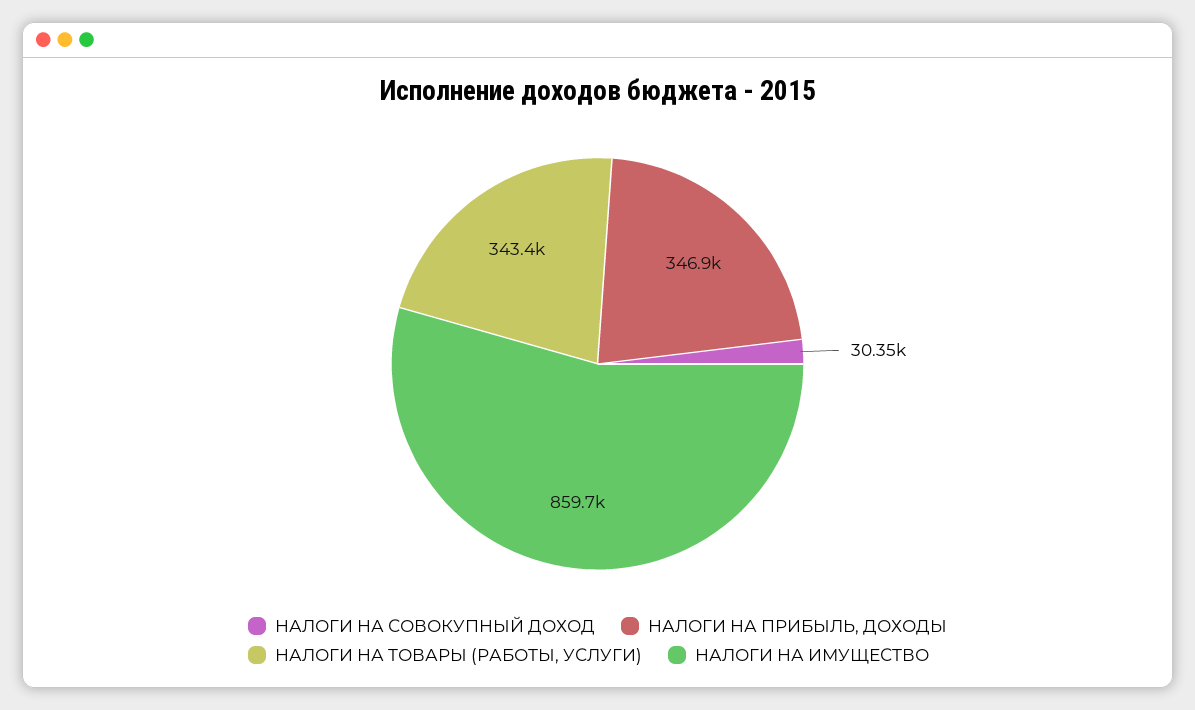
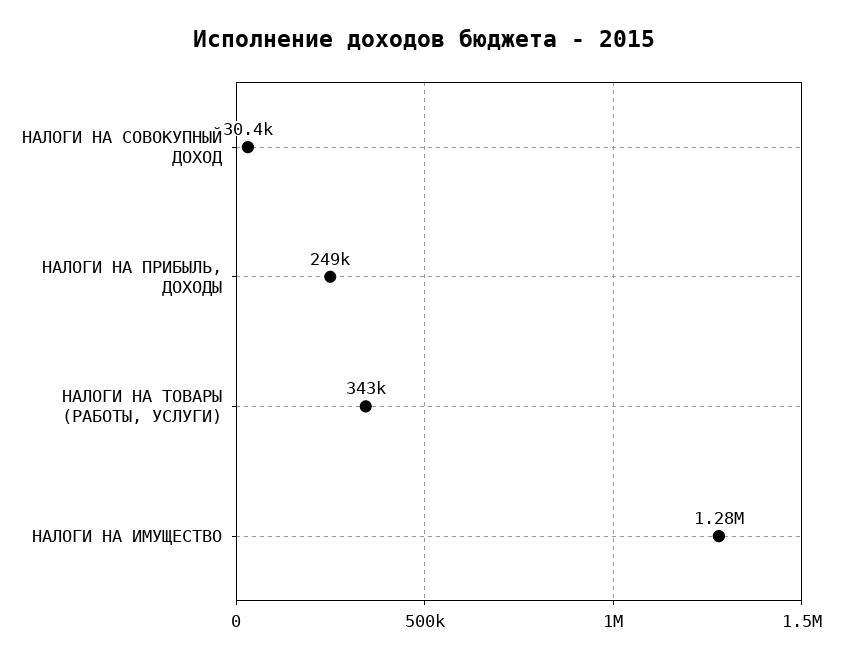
НАЛОГИ НА ПРИБЫЛЬ, ДОХОДЫ: 346900 -> 249000
НАЛОГИ НА ИМУЩЕСТВО: 859700 -> 1280000

